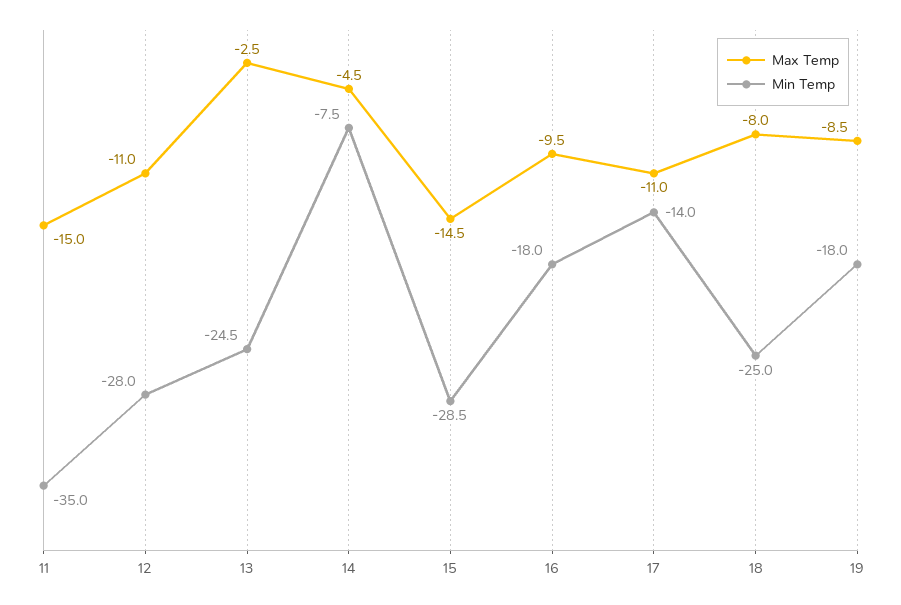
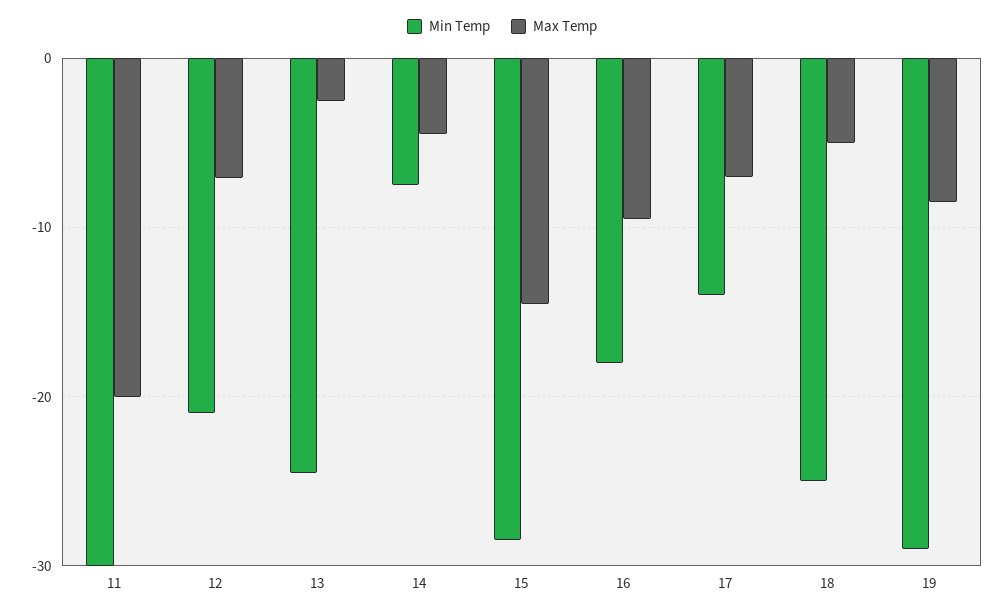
Max Temp, 11: -15 -> -20
Min Temp, 11: -35 -> -30
Max Temp, 12: -11 -> -7
Min Temp, 12: -28 -> -21
Max Temp, 17: -11 -> -7
Max Temp, 18: -8 -> -5
Min Temp, 19: -18 -> -29

